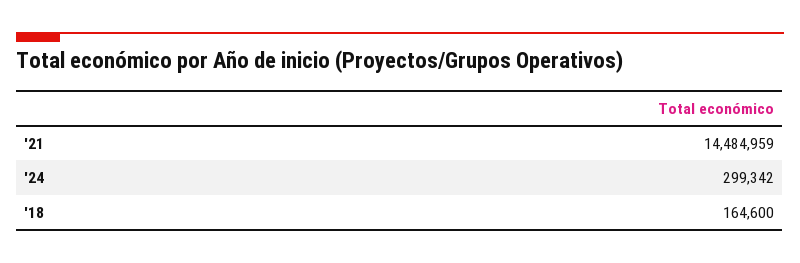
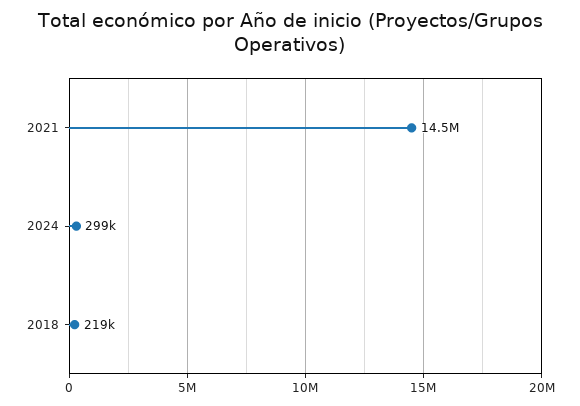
'18: 164600 -> 219000

